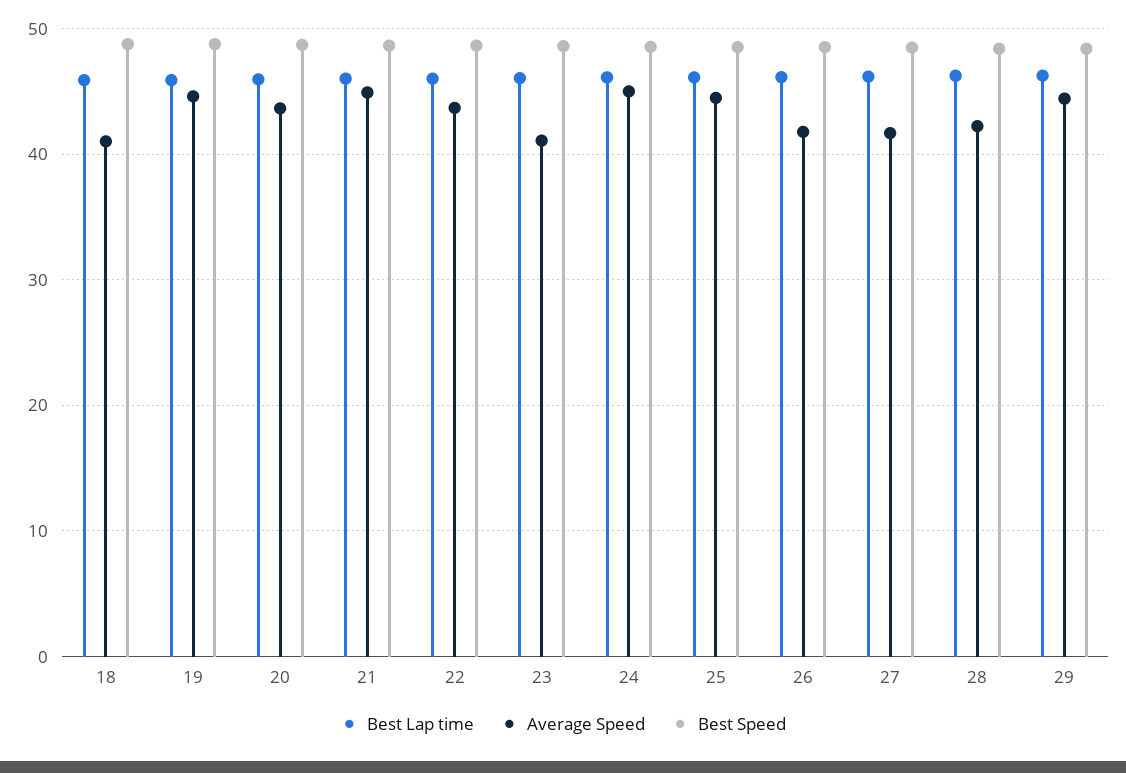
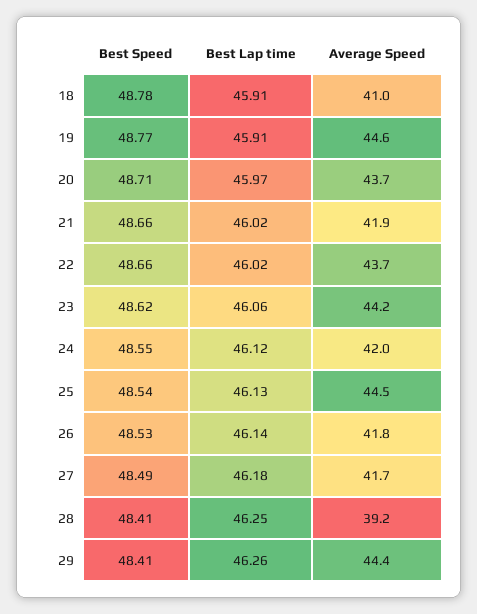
Average Speed, 21: 45 -> 41.9
Average Speed, 23: 41 -> 44.2
Average Speed, 24: 45 -> 42
Average Speed, 28: 42 -> 39.2

